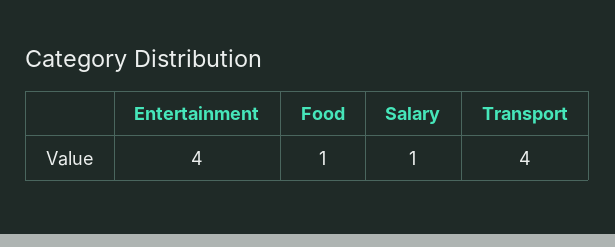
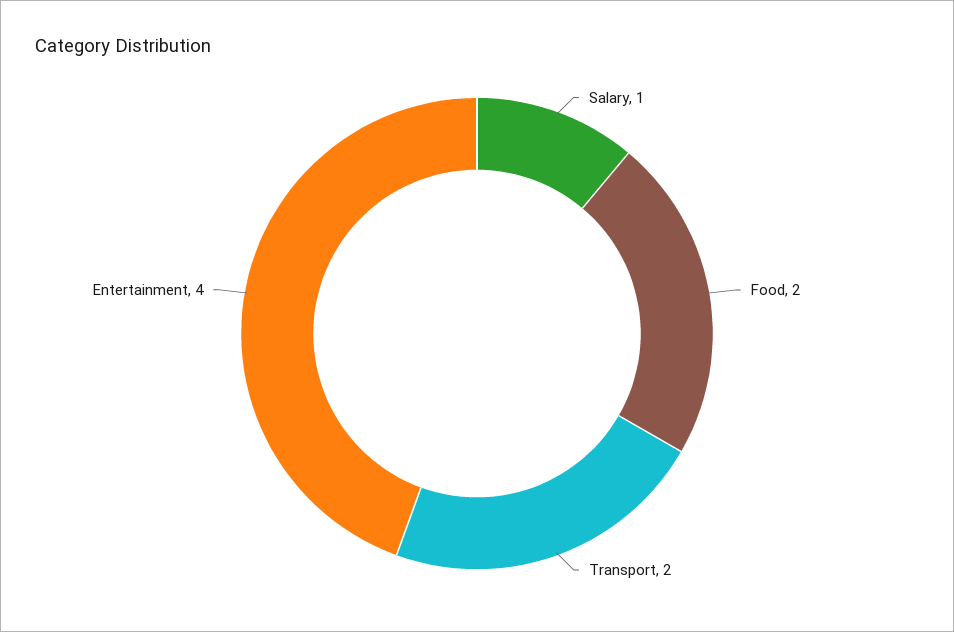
Food: 1 -> 2
Transport: 4 -> 2

